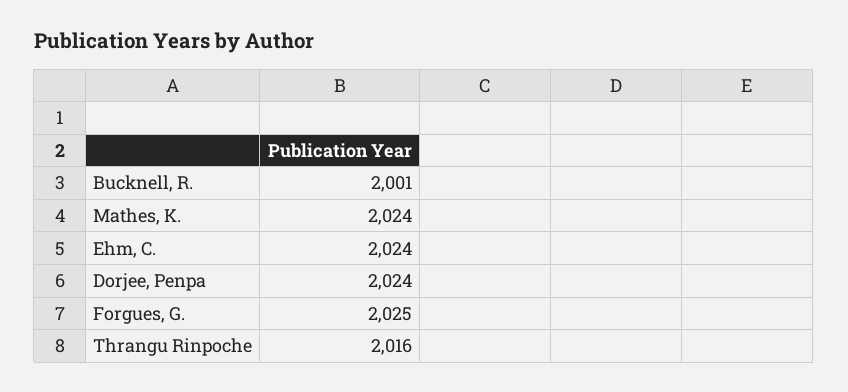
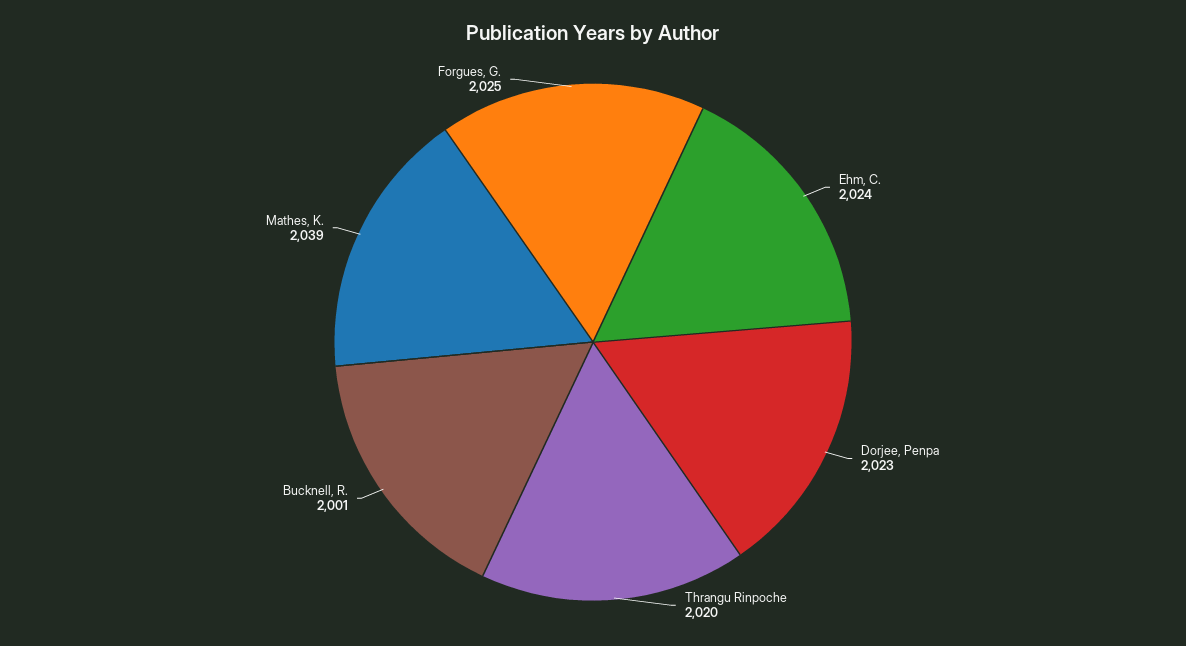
Mathes, K.: 2024 -> 2039
Dorjee, Penpa: 2024 -> 2023
Thrangu Rinpoche: 2016 -> 2020

